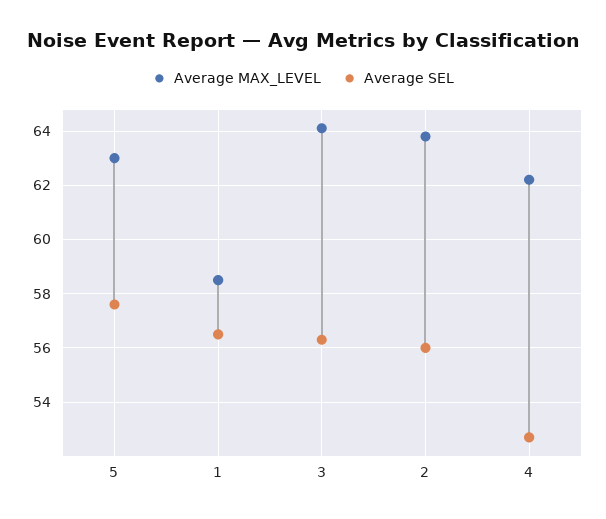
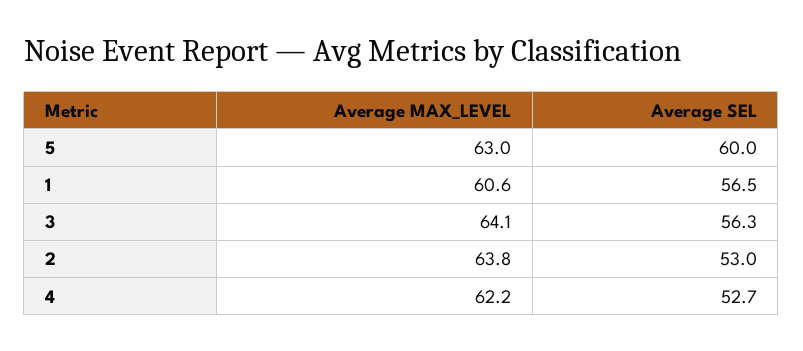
Average SEL, 5: 57.5 -> 60
Average MAX_LEVEL, 1: 58.5 -> 60.6
Average SEL, 2: 56 -> 53

